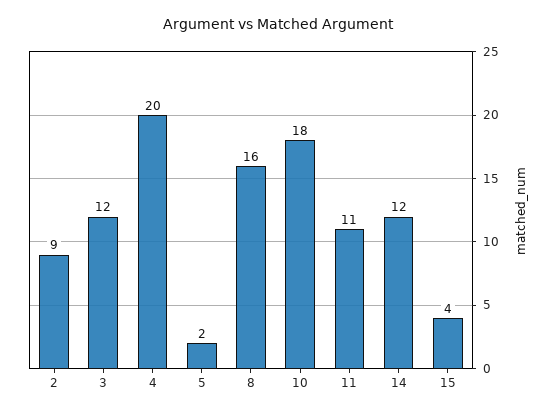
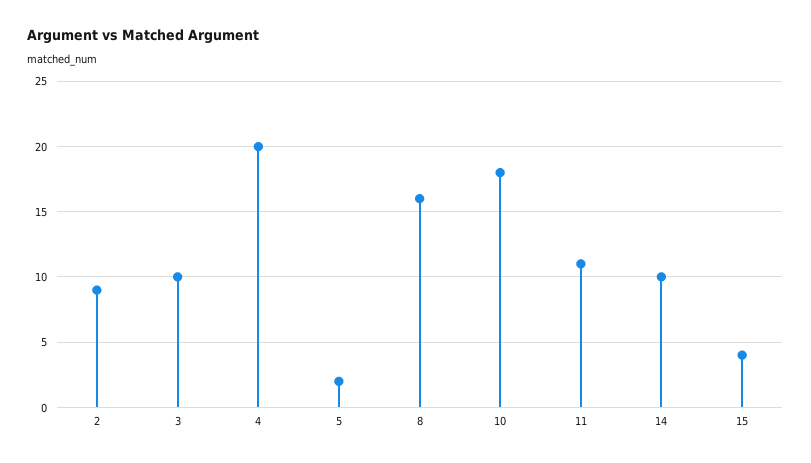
3: 12 -> 10
14: 12 -> 10

